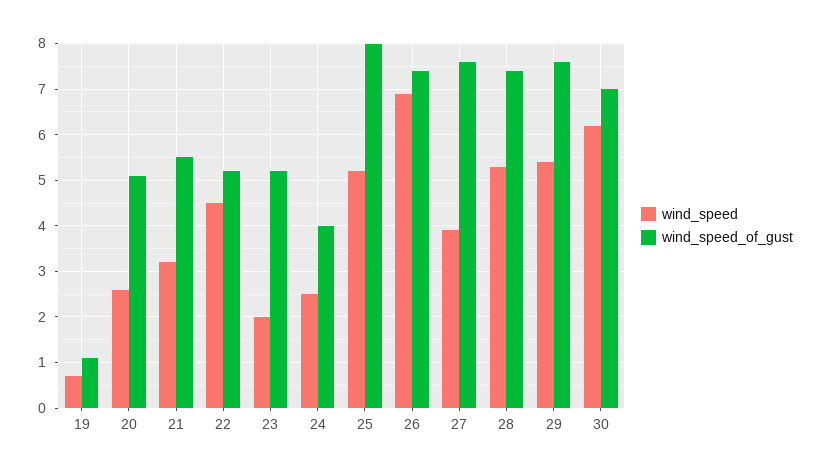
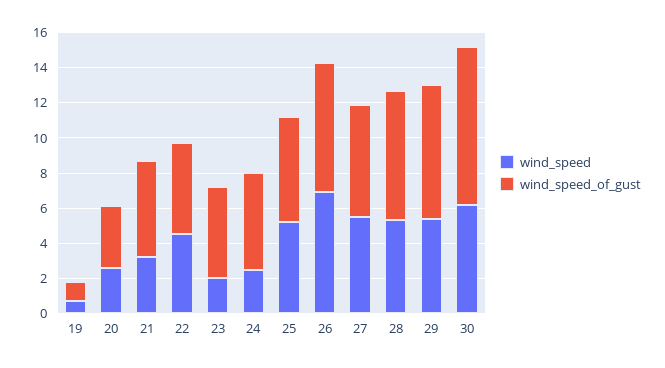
wind_speed_of_gust, 20: 5 -> 3.5
wind_speed_of_gust, 24: 4 -> 5.5
wind_speed_of_gust, 25: 8 -> 6
wind_speed, 27: 4 -> 5.5
wind_speed_of_gust, 27: 7.5 -> 6.5
wind_speed_of_gust, 30: 7 -> 9

